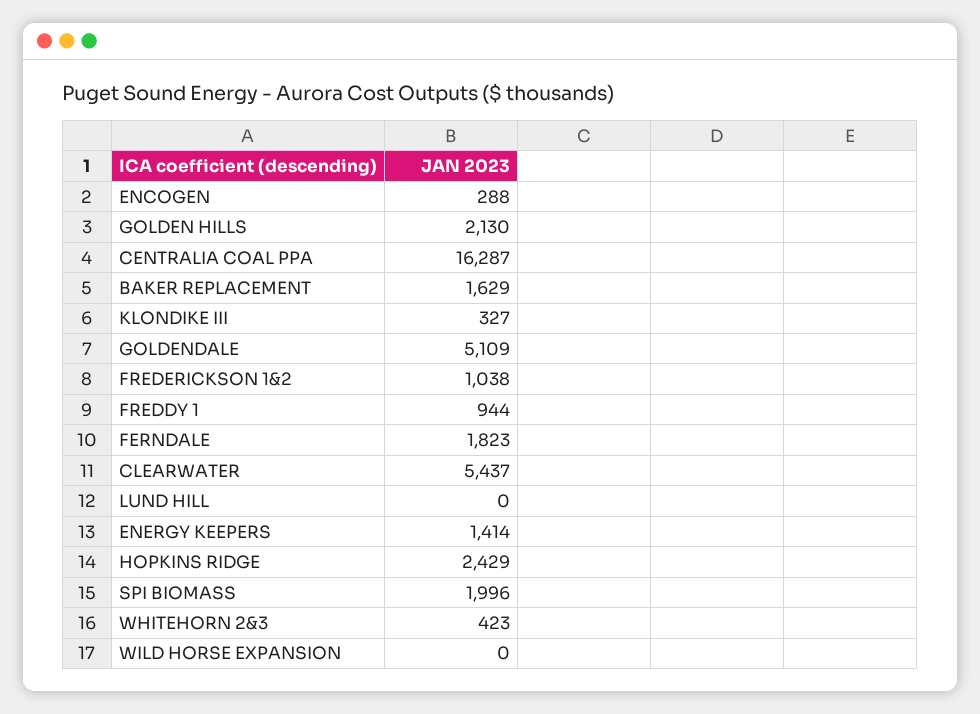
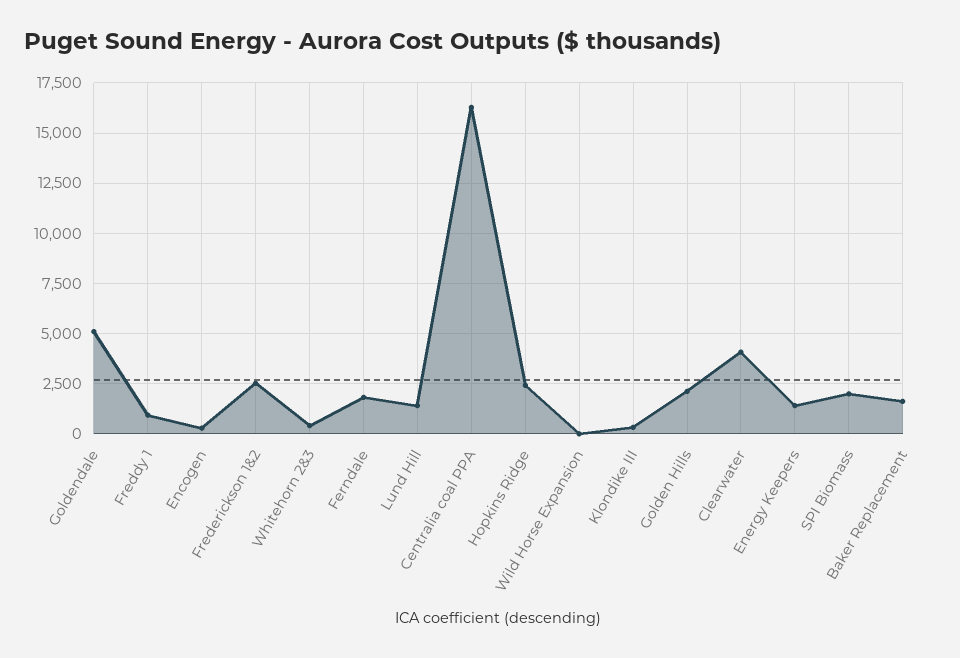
FREDERICKSON 1&2: 1038 -> 2500
CLEARWATER: 5437 -> 4000
LUND HILL: 0 -> 1500

